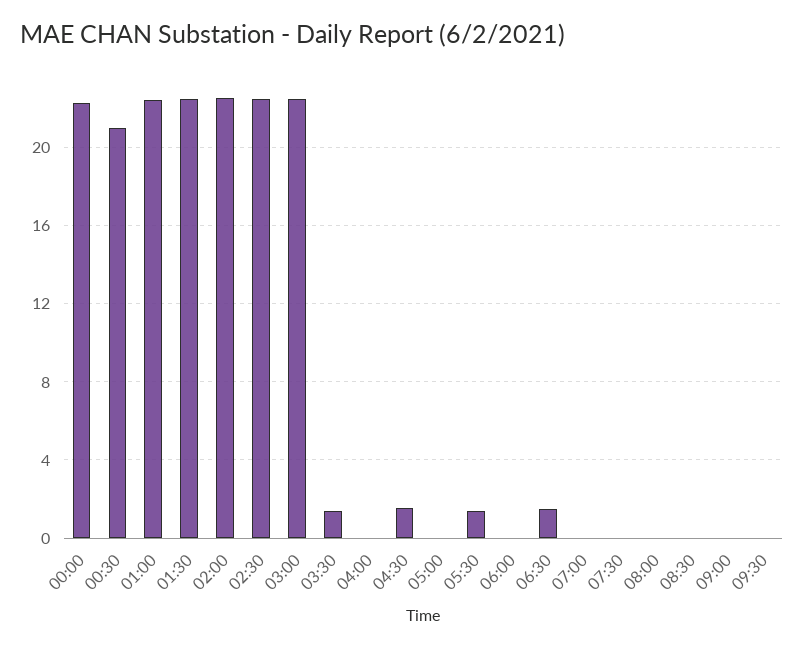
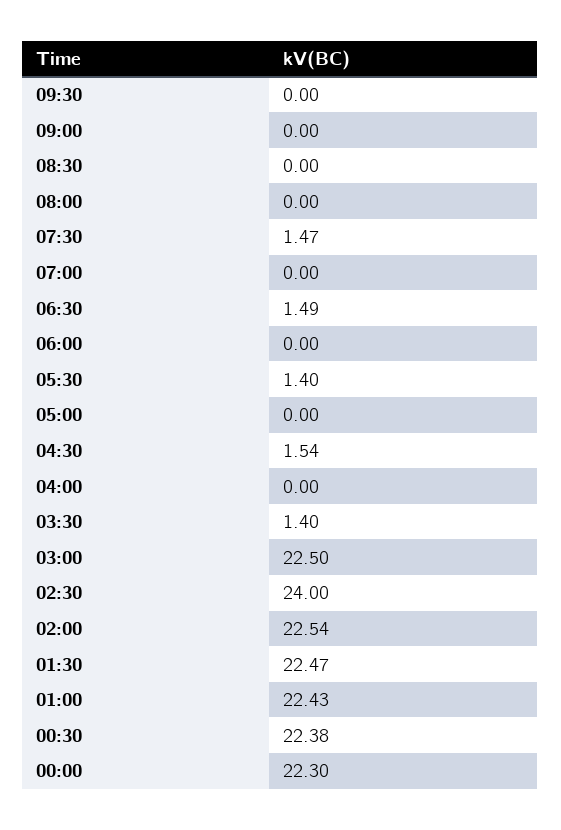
00:30: 21 -> 22.38
02:30: 22.5 -> 24
07:30: 0 -> 1.47

